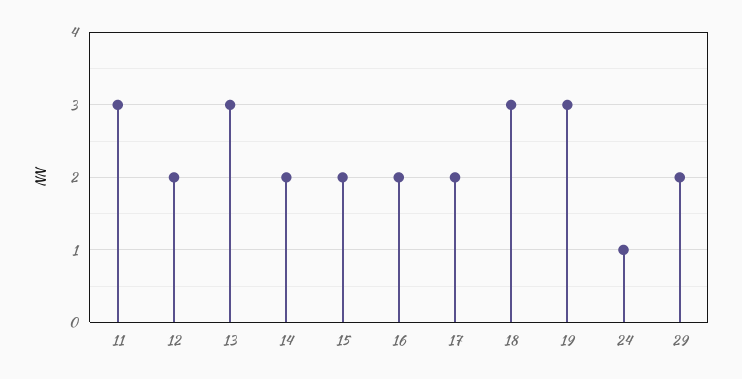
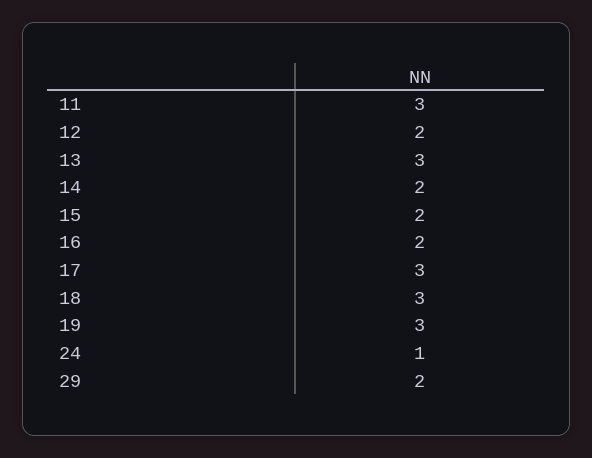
17: 2 -> 3

